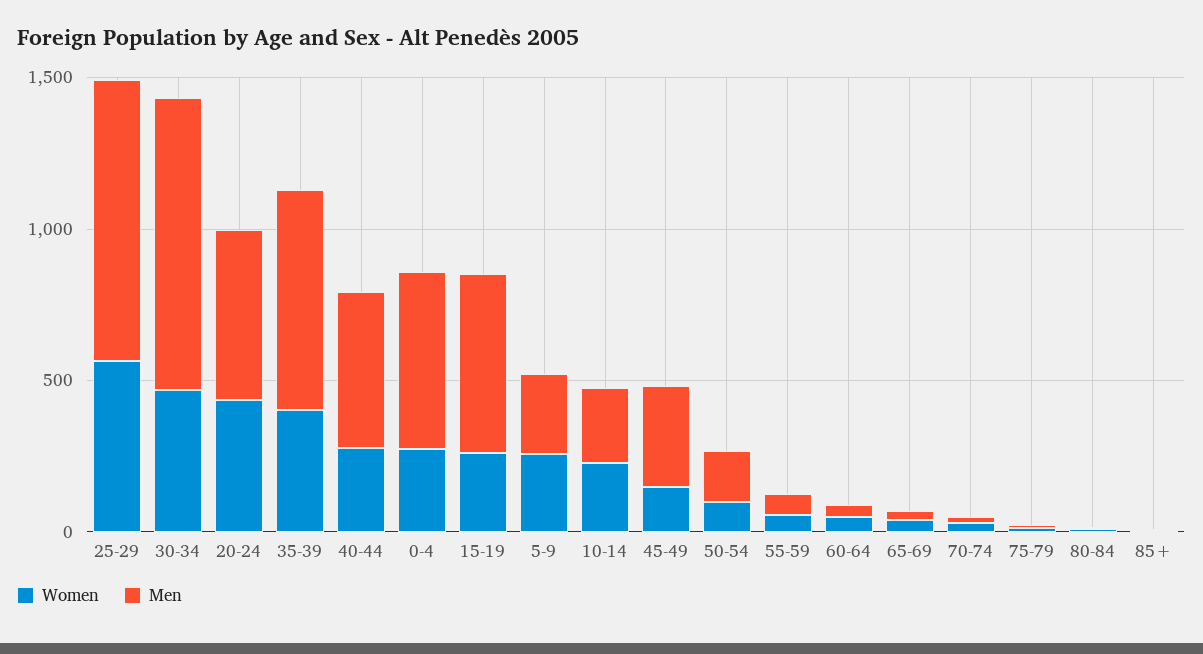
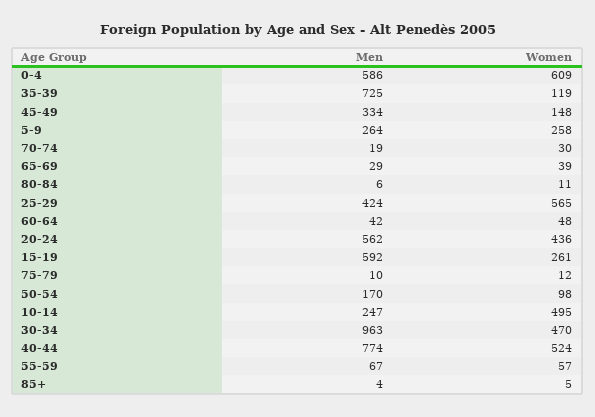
Men, 25-29: 900 -> 424
Women, 35-39: 400 -> 119
Women, 40-44: 300 -> 524
Men, 40-44: 500 -> 774
Women, 0-4: 300 -> 609
Women, 10-14: 200 -> 495

